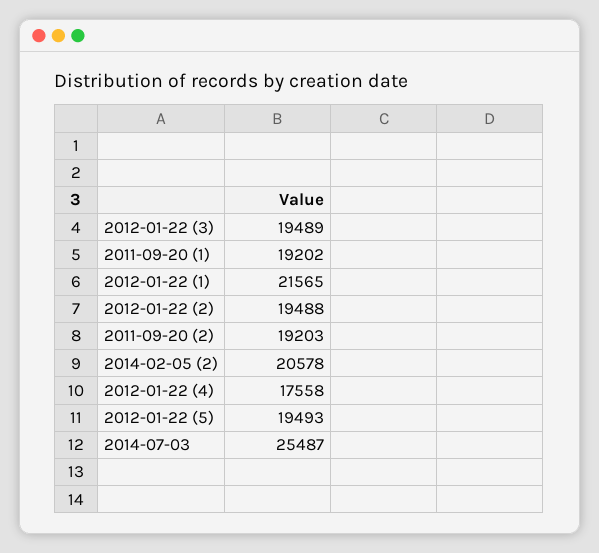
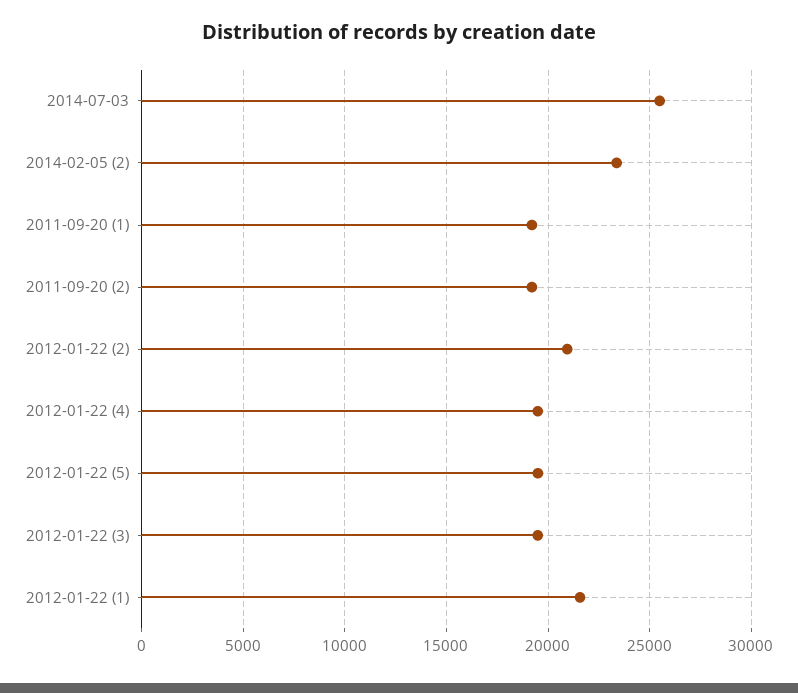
2012-01-22 (2): 19488 -> 21000
2014-02-05 (2): 20578 -> 23500
2012-01-22 (4): 17558 -> 19500

